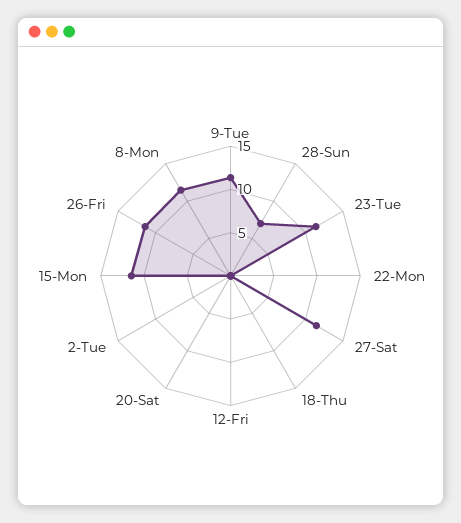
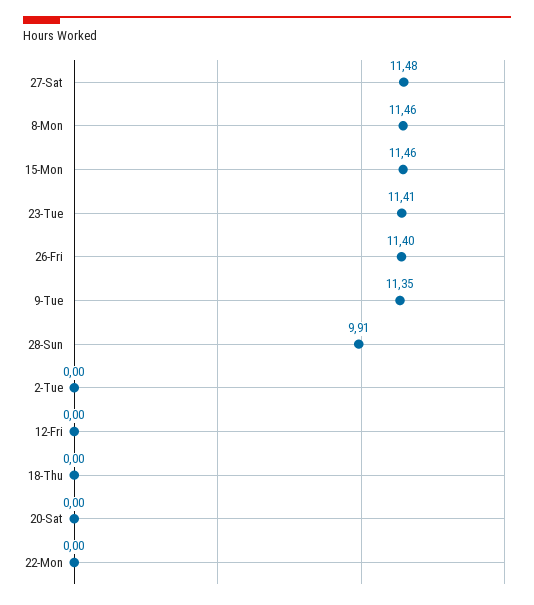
28-Sun: 7 -> 9.91

